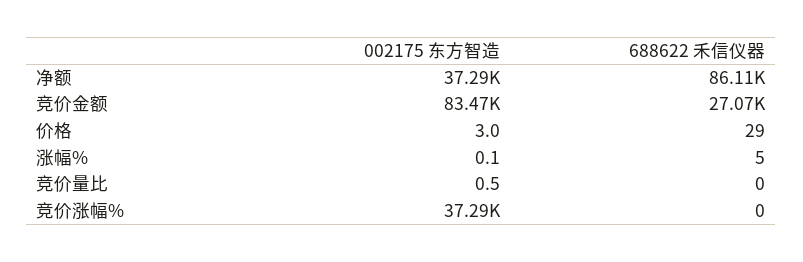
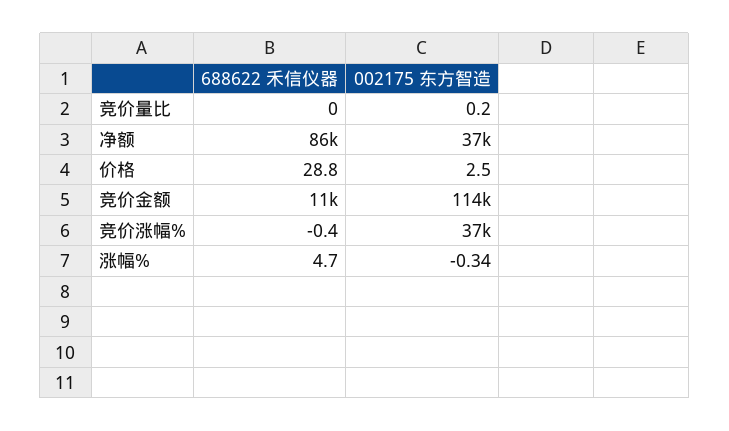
002175 东方智造, 竞价金额: 83470 -> 114000
688622 禾信仪器, 竞价金额: 27070 -> 11000
002175 东方智造, 价格: 3 -> 2.5
002175 东方智造, 涨幅%: 0.1 -> -0.34
002175 东方智造, 竞价量比: 0.5 -> 0.2

